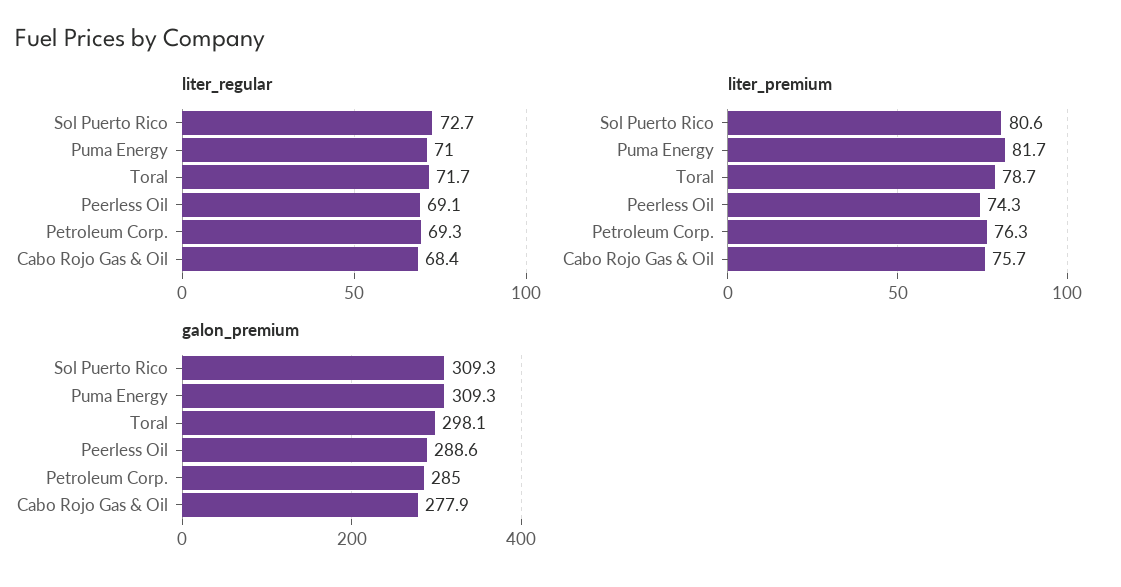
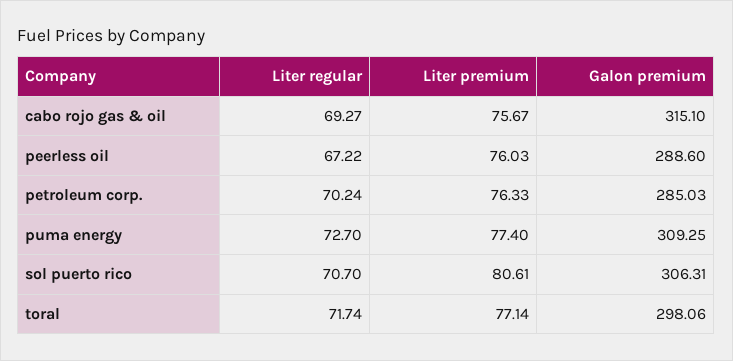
liter_regular, Sol Puerto Rico: 72.7 -> 70.7
liter_regular, Puma Energy: 71 -> 72.7
liter_regular, Peerless Oil: 69.1 -> 67.22
liter_regular, Petroleum Corp.: 69.3 -> 70.24
liter_regular, Cabo Rojo Gas & Oil: 68.4 -> 69.27
liter_premium, Puma Energy: 81.7 -> 77.4
liter_premium, Toral: 78.7 -> 77.14
liter_premium, Peerless Oil: 74.3 -> 76.03
galon_premium, Sol Puerto Rico: 309.3 -> 306.31
galon_premium, Cabo Rojo Gas & Oil: 277.9 -> 315.1

